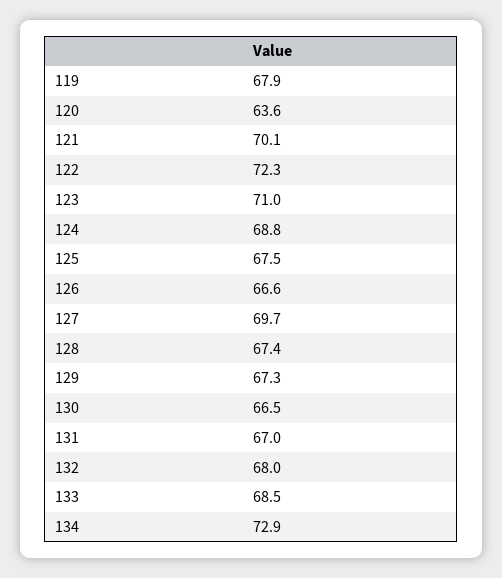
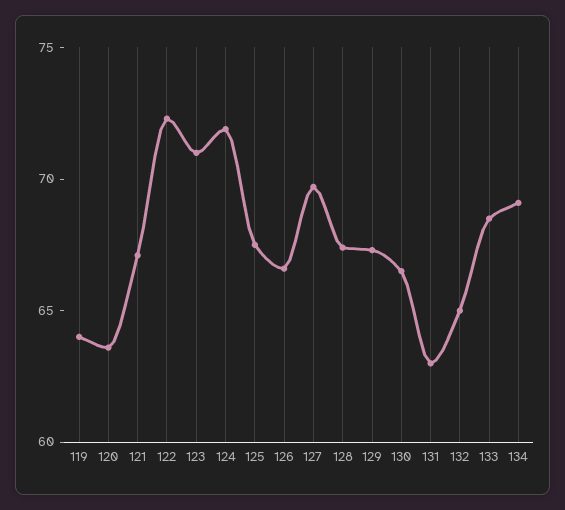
119: 67.9 -> 64
121: 70.1 -> 67
124: 68.8 -> 72
131: 67 -> 63
132: 68 -> 65
134: 72.9 -> 69

